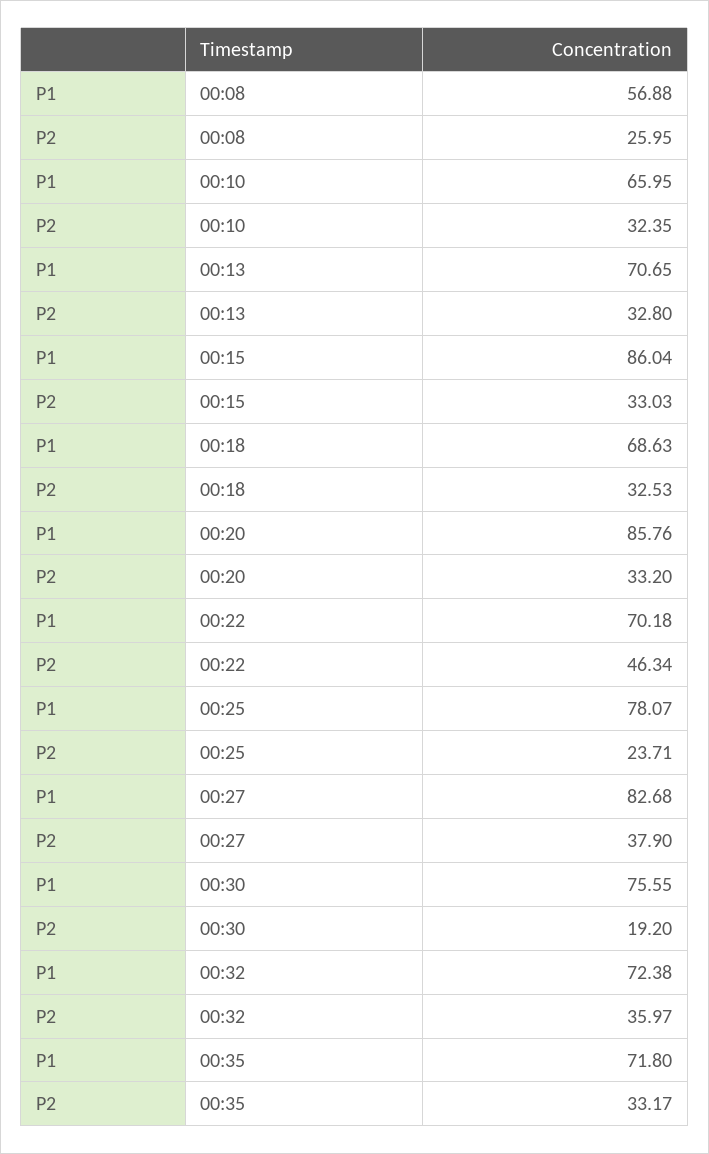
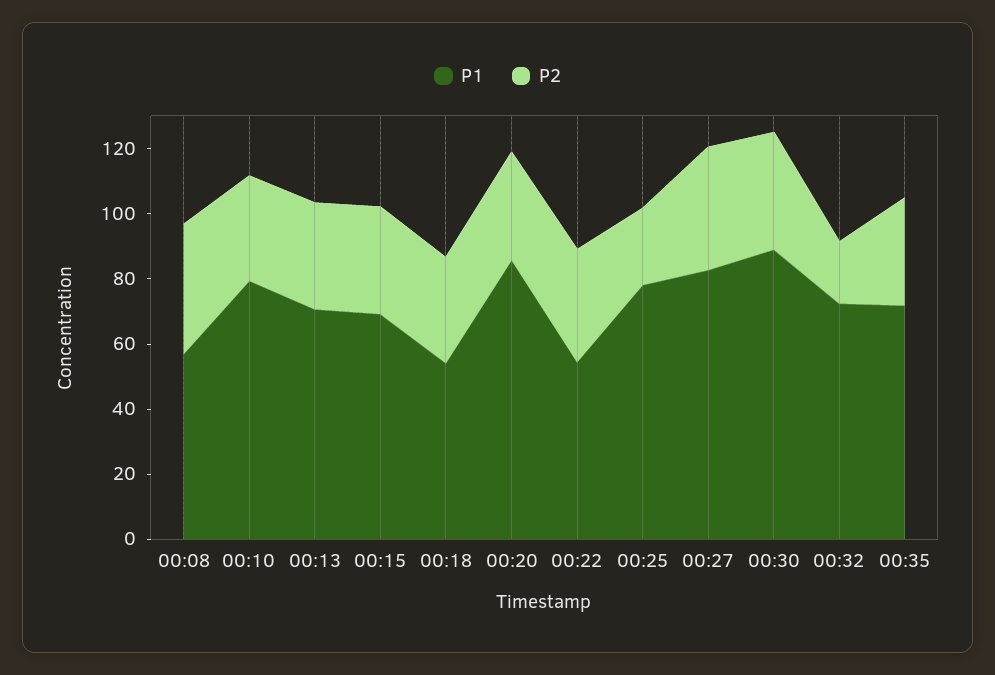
P2, 00:08: 25.95 -> 40
P1, 00:10: 65.95 -> 80
P1, 00:15: 86.04 -> 70
P1, 00:18: 68.63 -> 55
P1, 00:22: 70.18 -> 55
P2, 00:22: 46.34 -> 35
P1, 00:30: 75.55 -> 90
P2, 00:30: 19.2 -> 35
P2, 00:32: 35.97 -> 20

